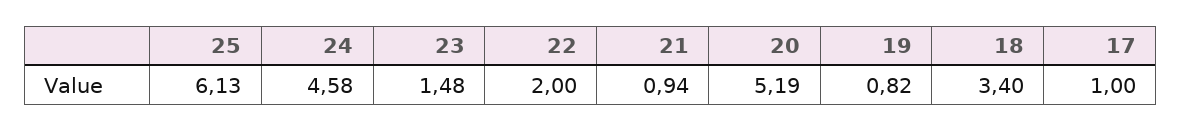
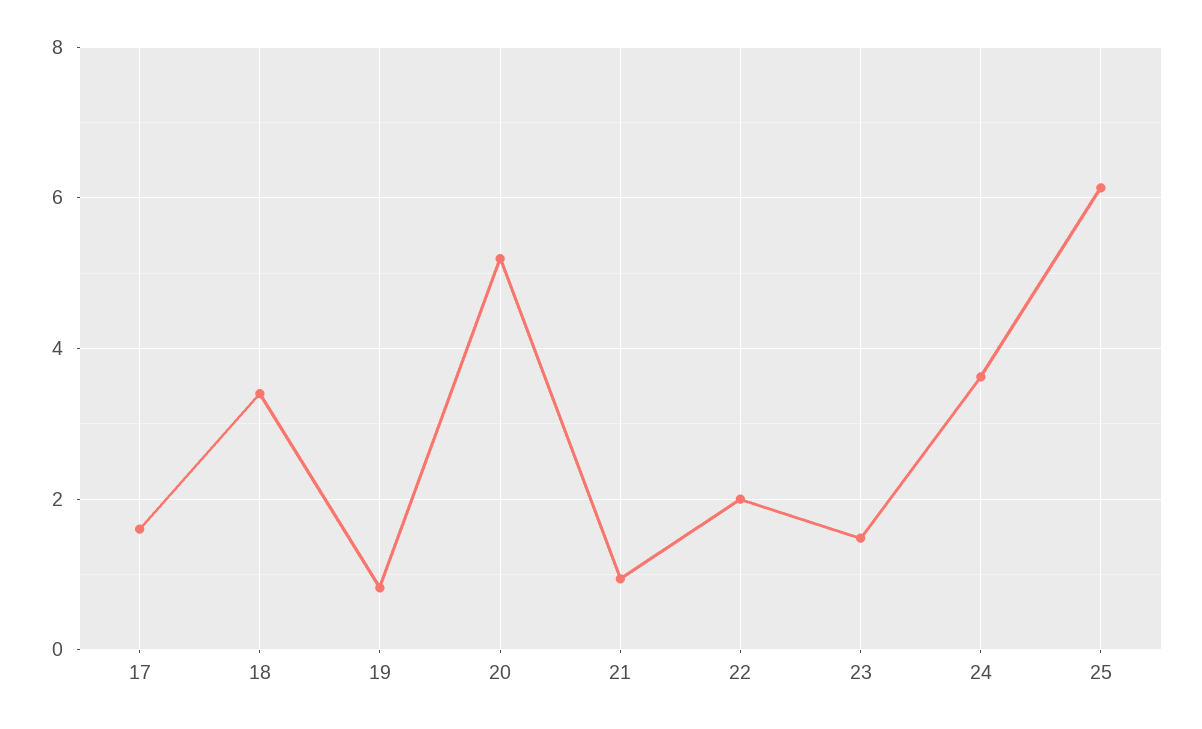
24: 4.58 -> 3.6
17: 1 -> 1.6

